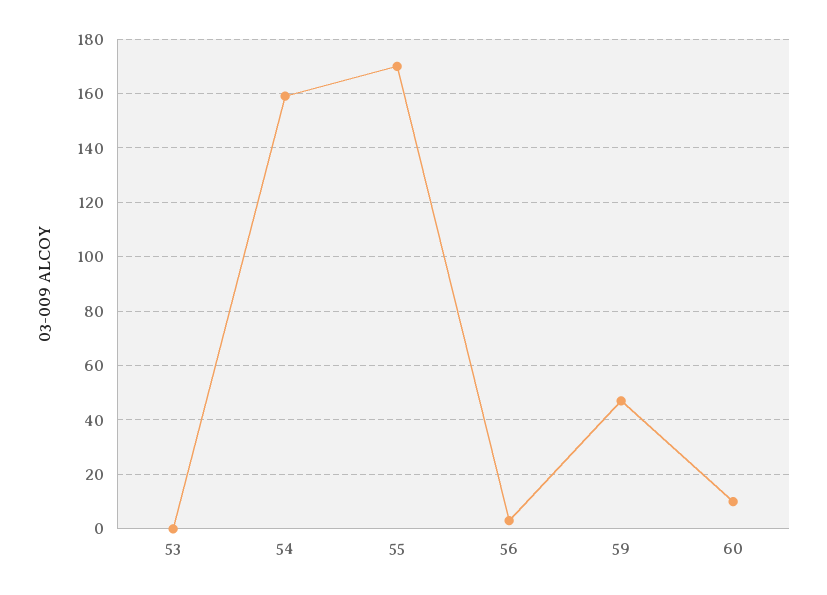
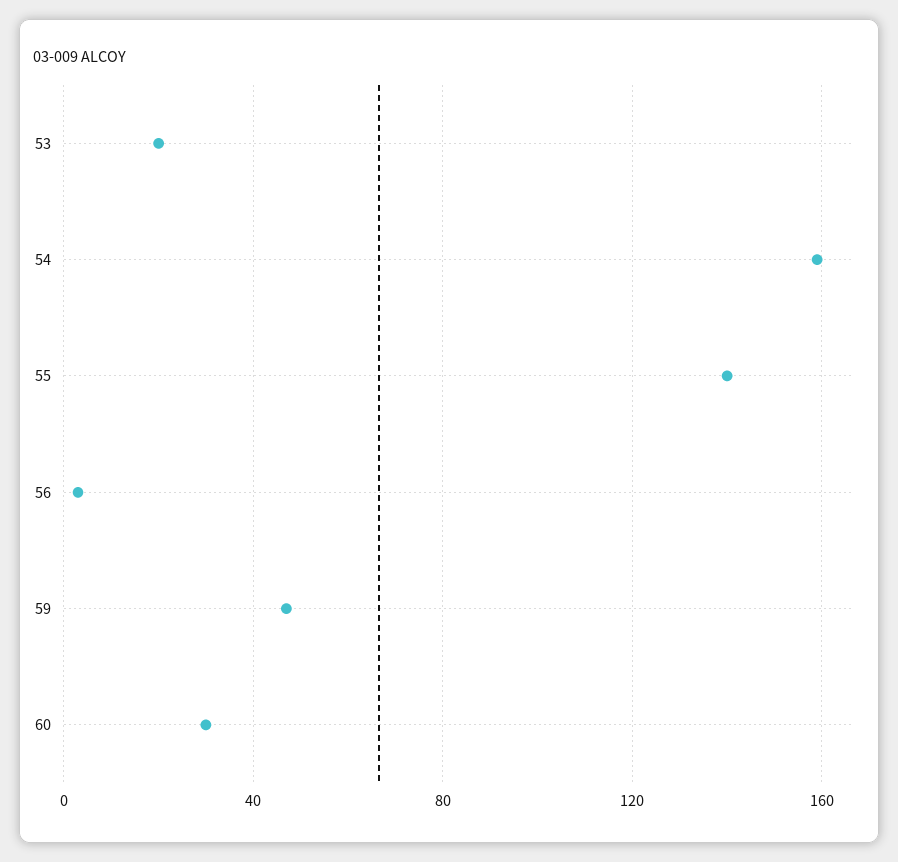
53: 0 -> 20
55: 170 -> 140
60: 10 -> 30

